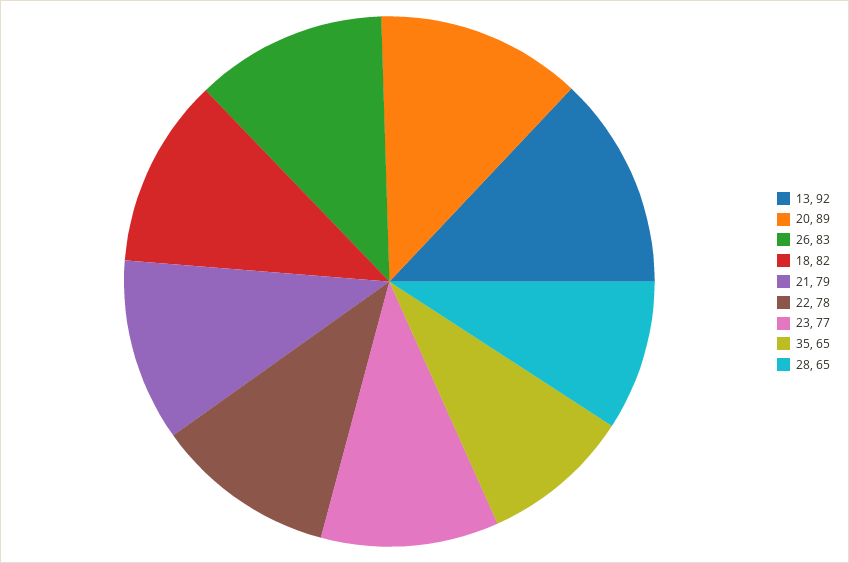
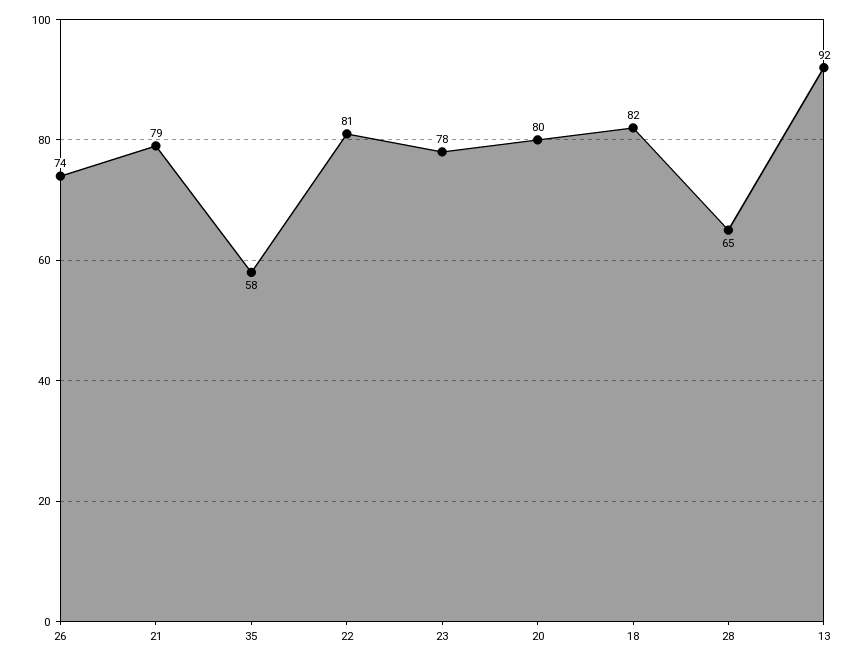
20: 89 -> 80
26: 83 -> 74
22: 78 -> 81
23: 77 -> 78
35: 65 -> 58

